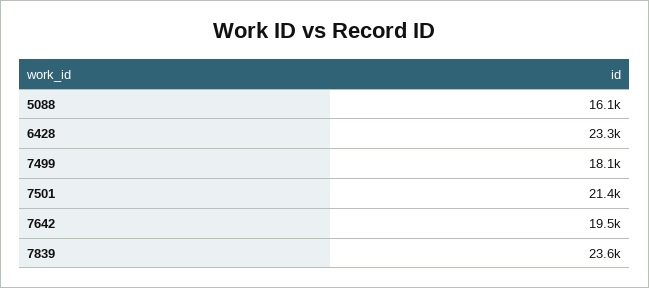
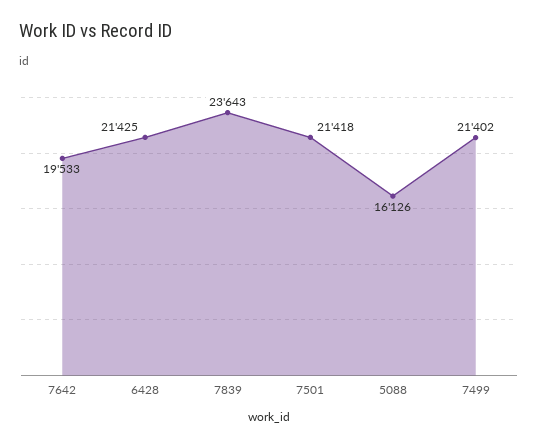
6428: 23300 -> 21425
7499: 18100 -> 21402

